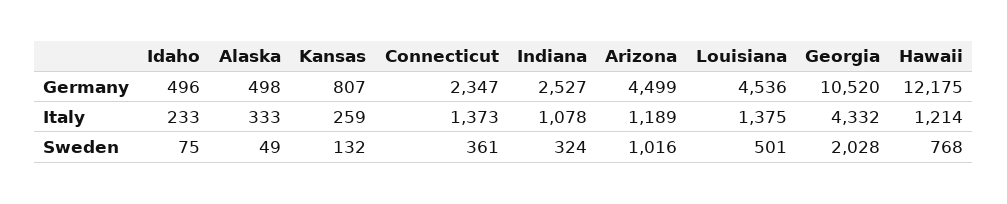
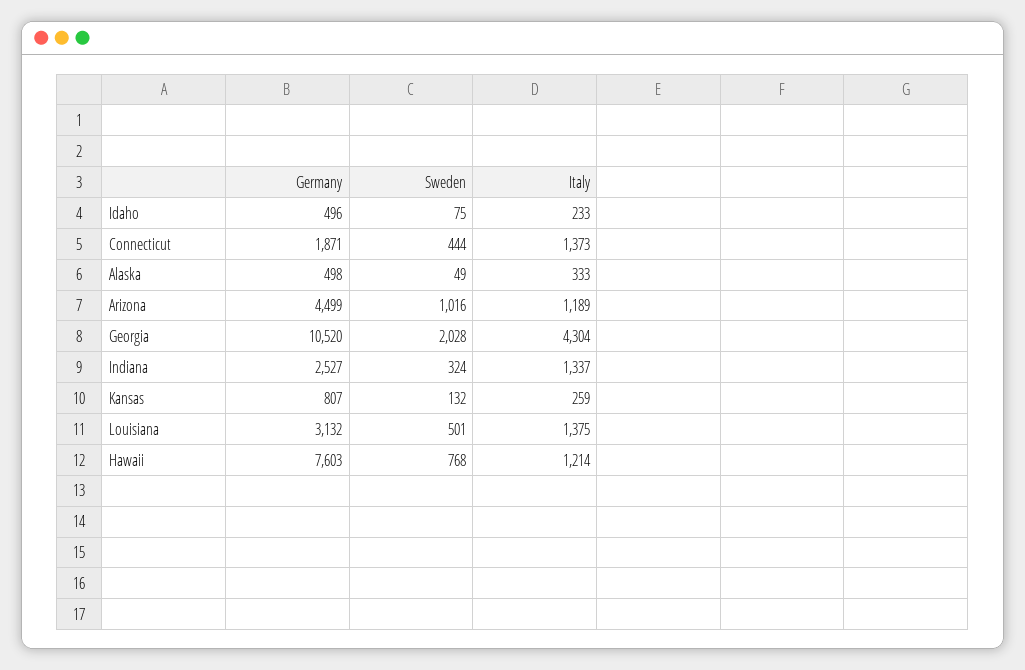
Connecticut, Germany: 2347 -> 1871
Louisiana, Germany: 4536 -> 3132
Hawaii, Germany: 12175 -> 7603
Indiana, Italy: 1078 -> 1337
Georgia, Italy: 4332 -> 4304
Connecticut, Sweden: 361 -> 444

